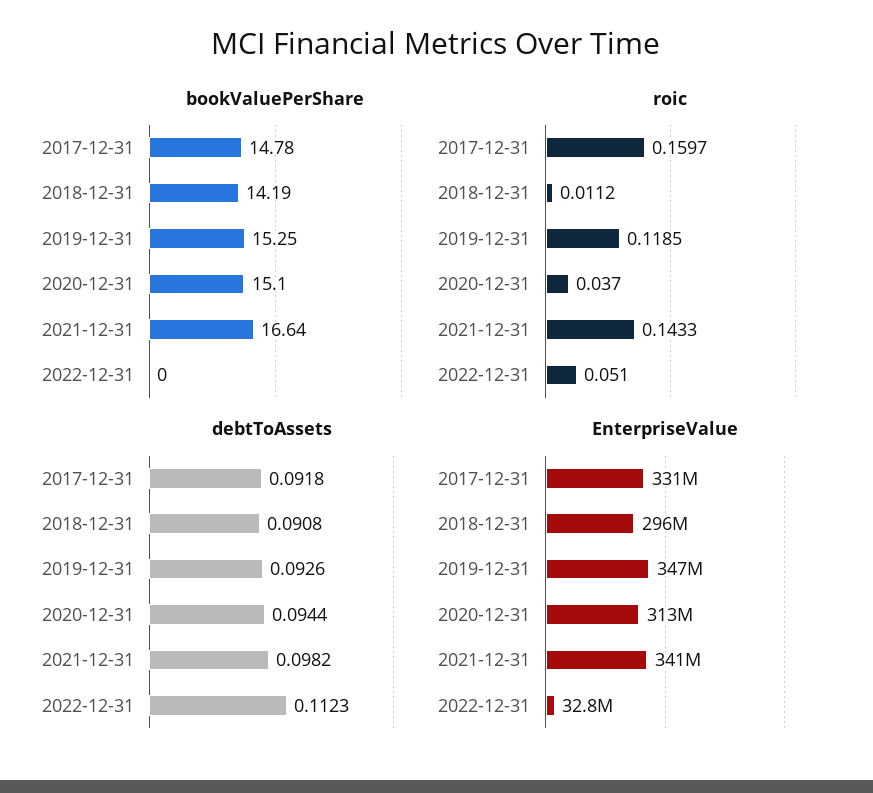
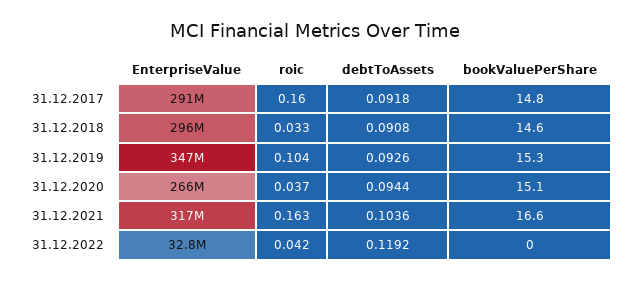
bookValuePerShare, 2018-12-31: 14.19 -> 14.6
roic, 2018-12-31: 0.0112 -> 0.033
roic, 2019-12-31: 0.1185 -> 0.104
roic, 2021-12-31: 0.1433 -> 0.163
roic, 2022-12-31: 0.051 -> 0.042
debtToAssets, 2021-12-31: 0.0982 -> 0.1036
debtToAssets, 2022-12-31: 0.1123 -> 0.1192
EnterpriseValue, 2017-12-31: 331000000 -> 291000000
EnterpriseValue, 2020-12-31: 313000000 -> 266000000
EnterpriseValue, 2021-12-31: 341000000 -> 317000000

